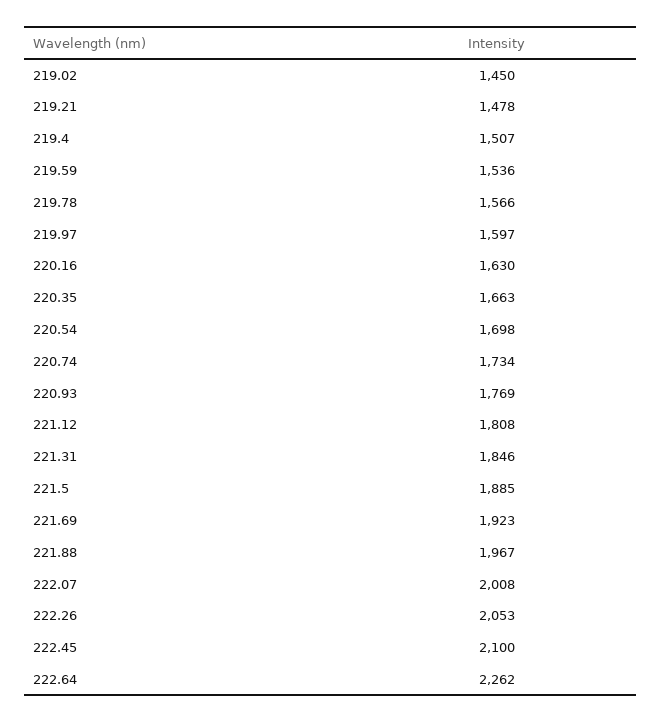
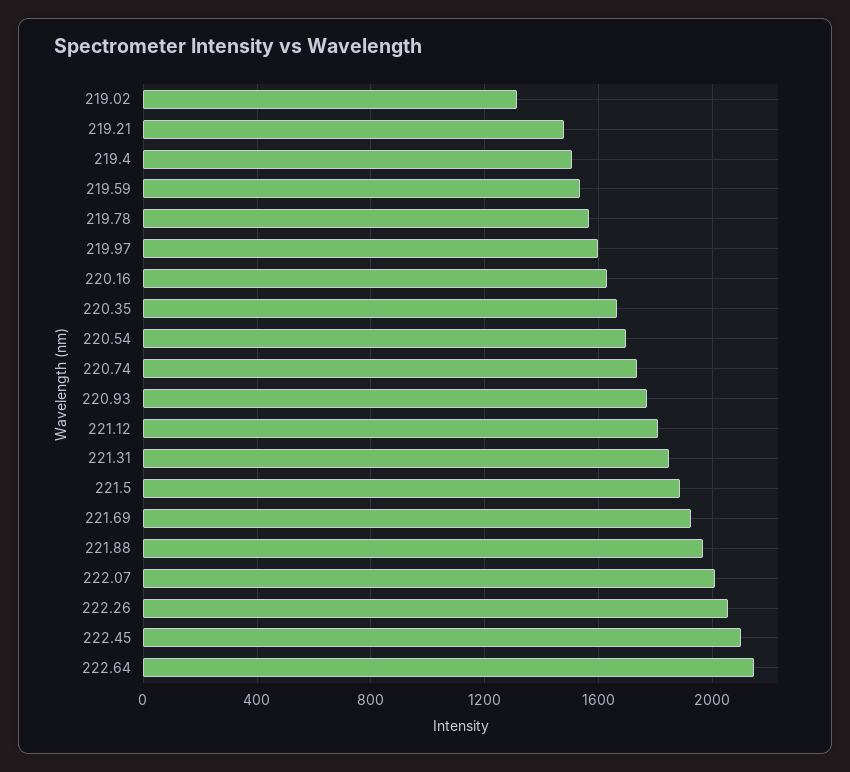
219.02: 1450 -> 1300
222.64: 2262 -> 2150

